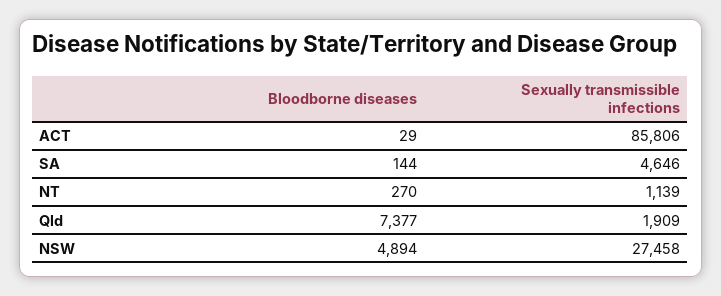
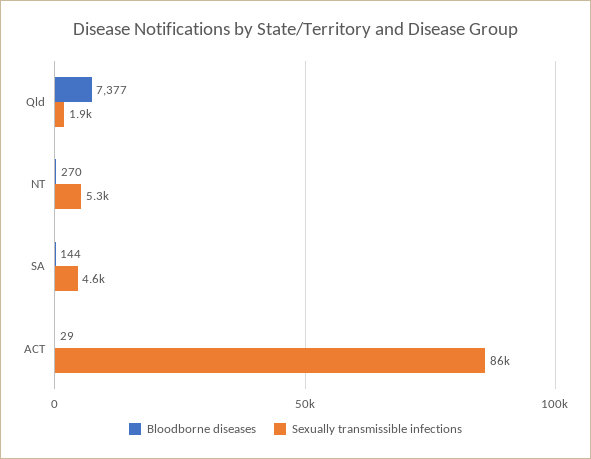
Sexually transmissible infections, NT: 1139 -> 5300
Bloodborne diseases, NSW: 4894 -> none
Sexually transmissible infections, NSW: 27458 -> none

